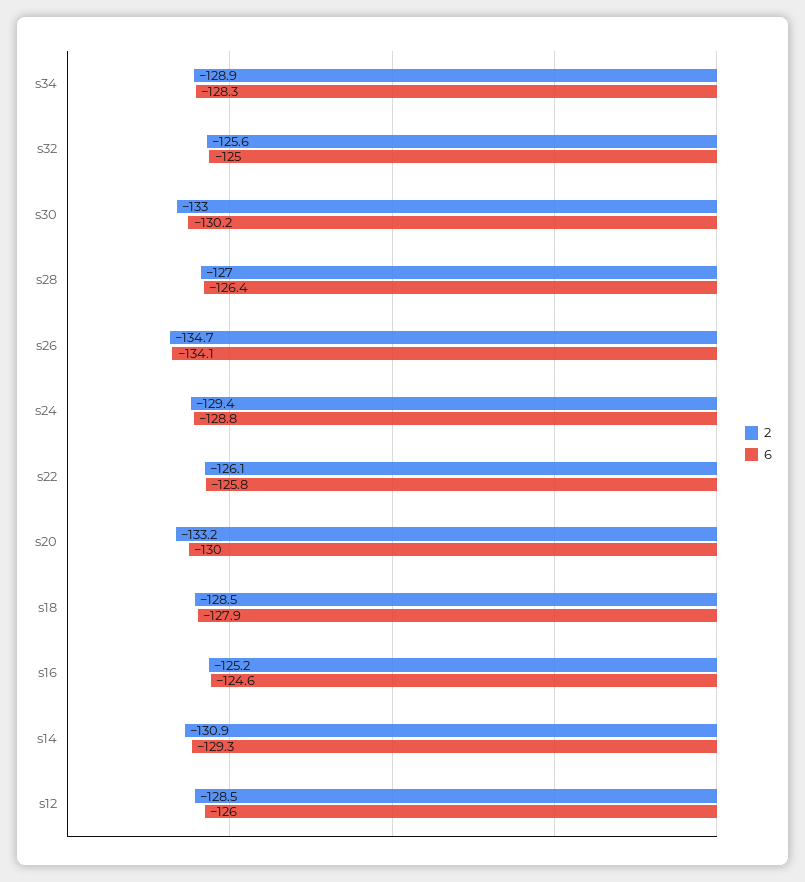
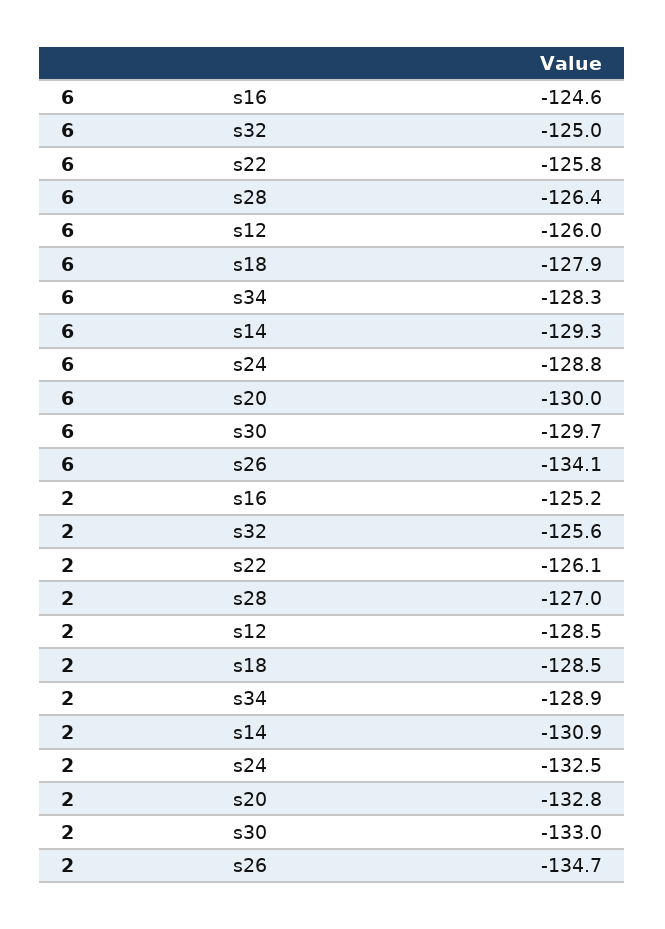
6, s30: -130.2 -> -129.7
2, s24: -129.4 -> -132.5
2, s20: -133.2 -> -132.8

